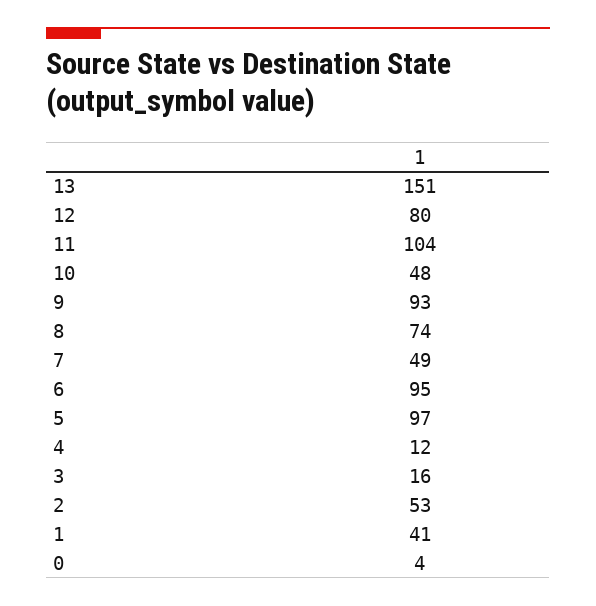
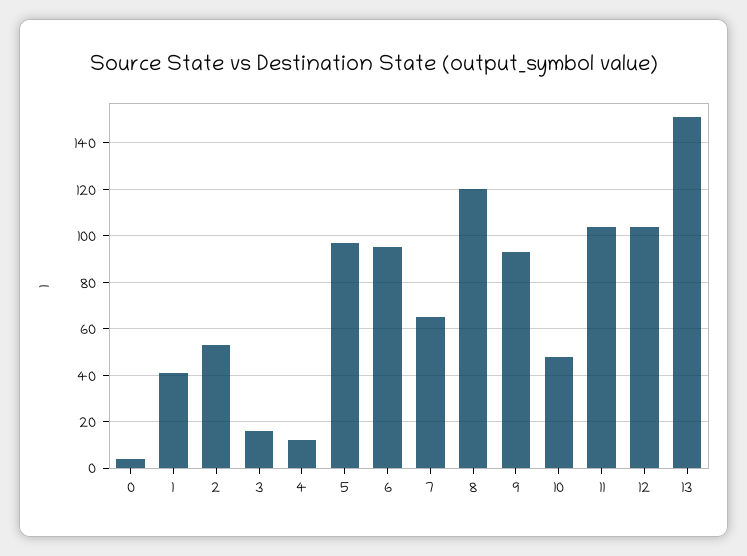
12: 80 -> 105
8: 74 -> 120
7: 49 -> 65

